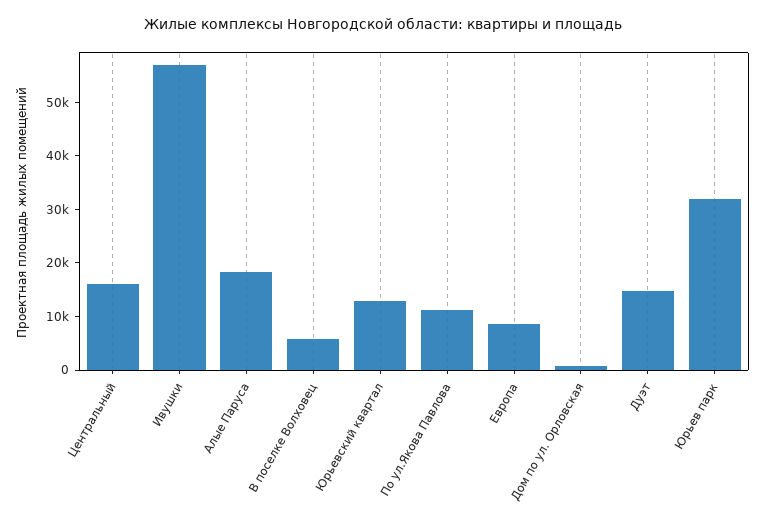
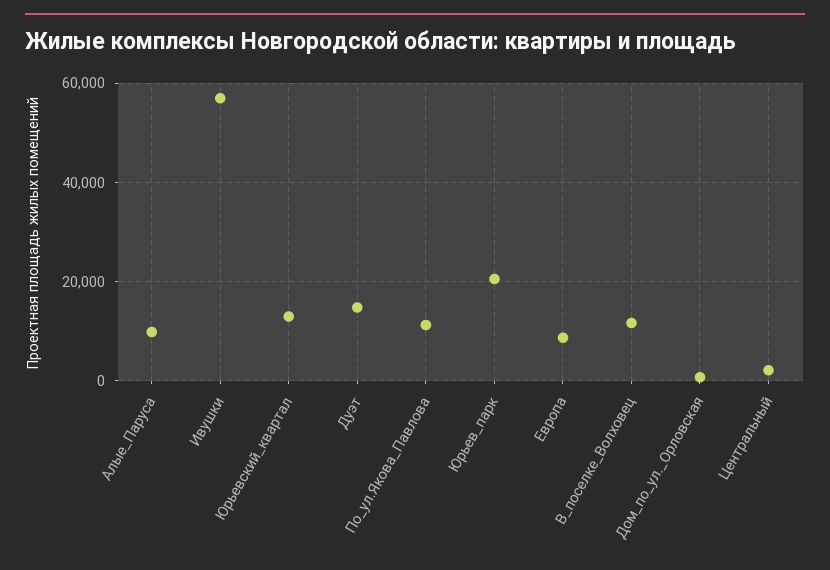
Центральный: 16000 -> 2000
Алые Паруса: 18000 -> 10000
В поселке Волховец: 6000 -> 12000
Юрьев парк: 32000 -> 20000

